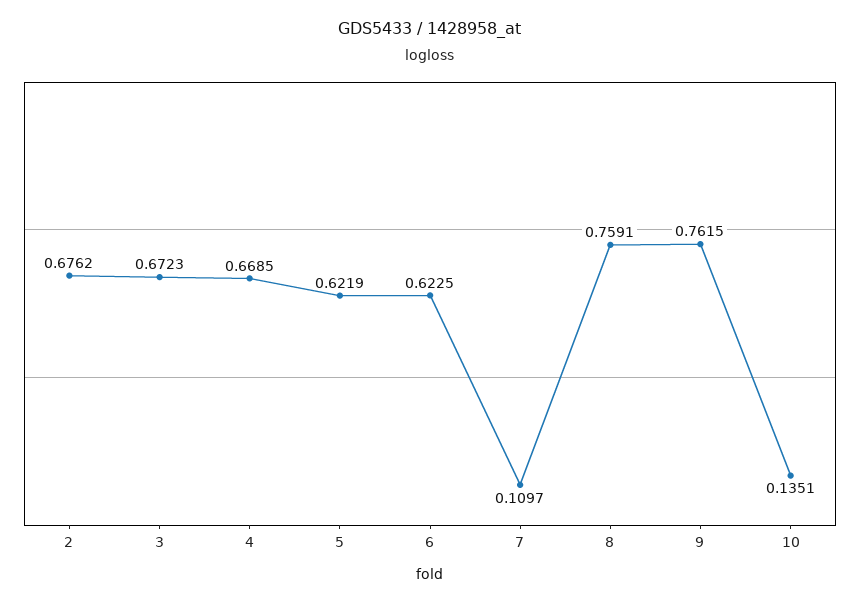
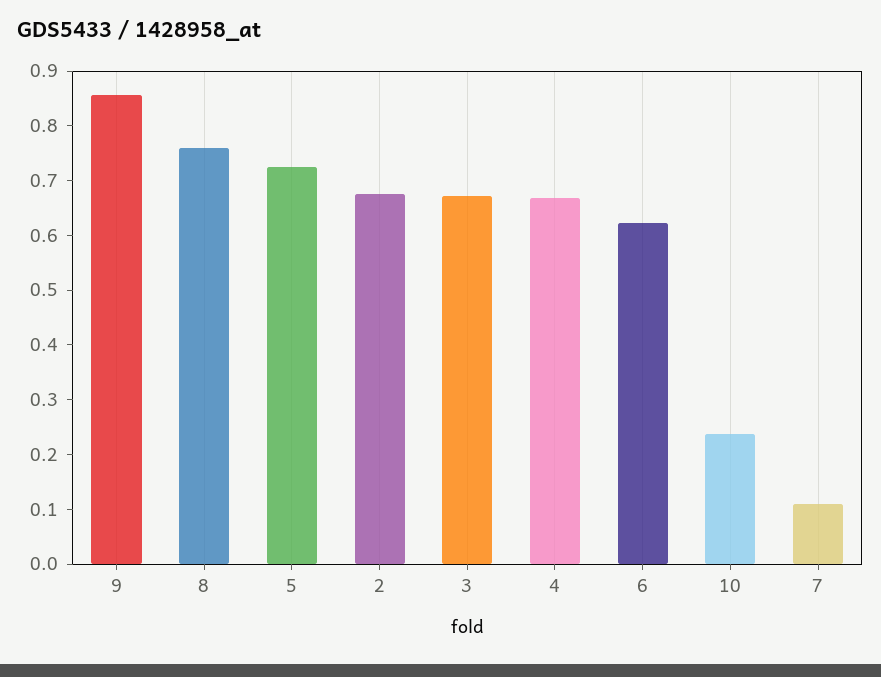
5: 0.6219 -> 0.72
9: 0.7615 -> 0.86
10: 0.1351 -> 0.24

